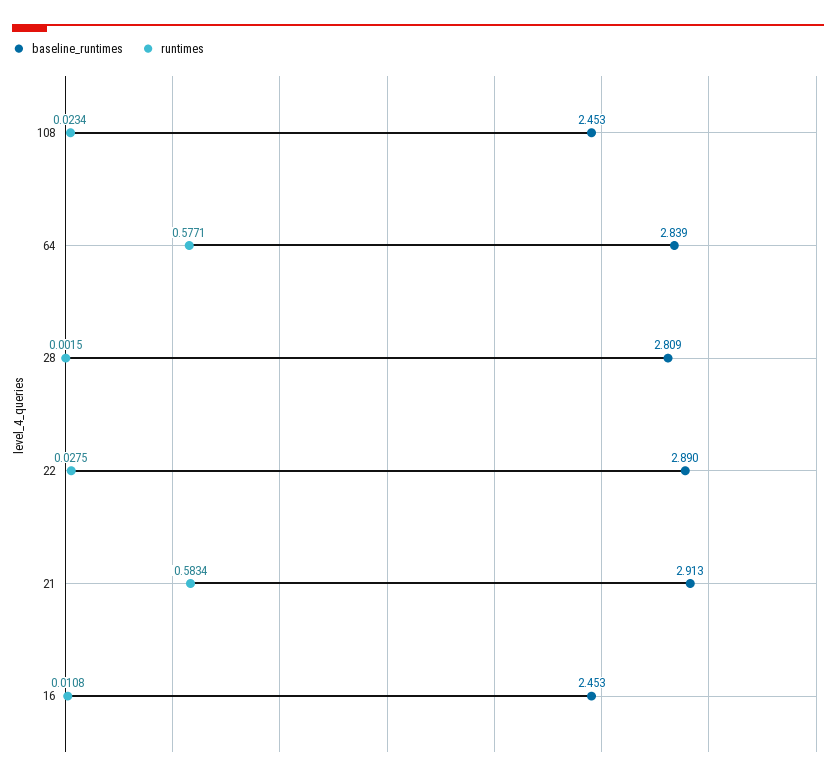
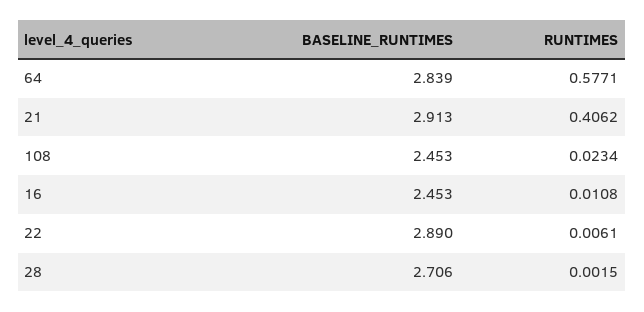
baseline_runtimes, 28: 2.809 -> 2.706
runtimes, 22: 0.0275 -> 0.0061
runtimes, 21: 0.5834 -> 0.4062

